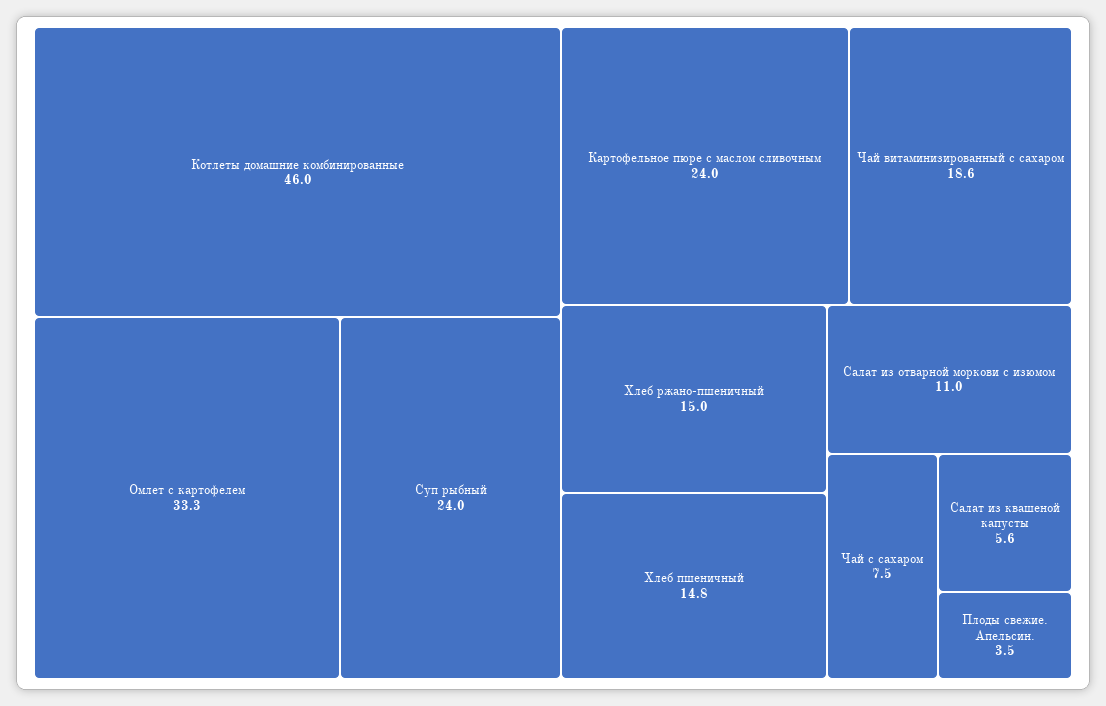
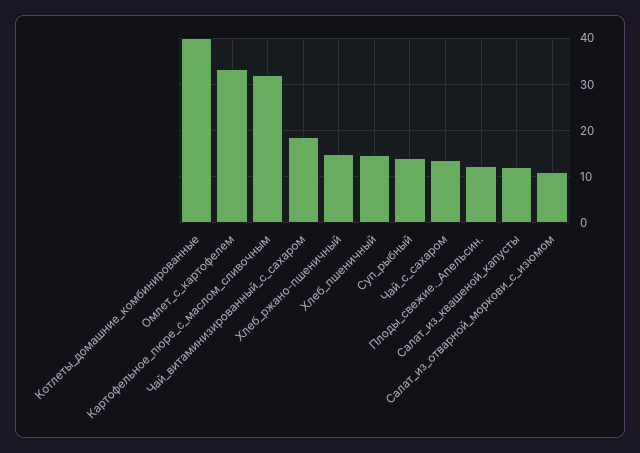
Котлеты домашние комбинированные: 46 -> 40
Суп рыбный: 24 -> 14
Картофельное пюре с маслом сливочным: 24 -> 32
Чай с сахаром: 7.5 -> 14
Салат из квашеной капусты: 5.6 -> 12
Плоды свежие. Апельсин.: 3.5 -> 12

